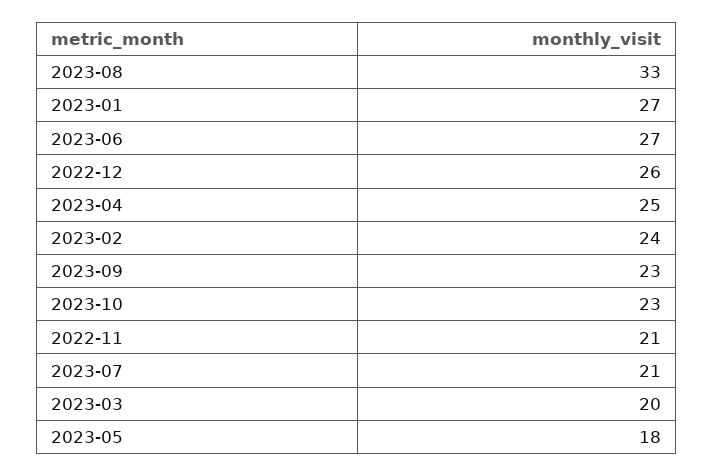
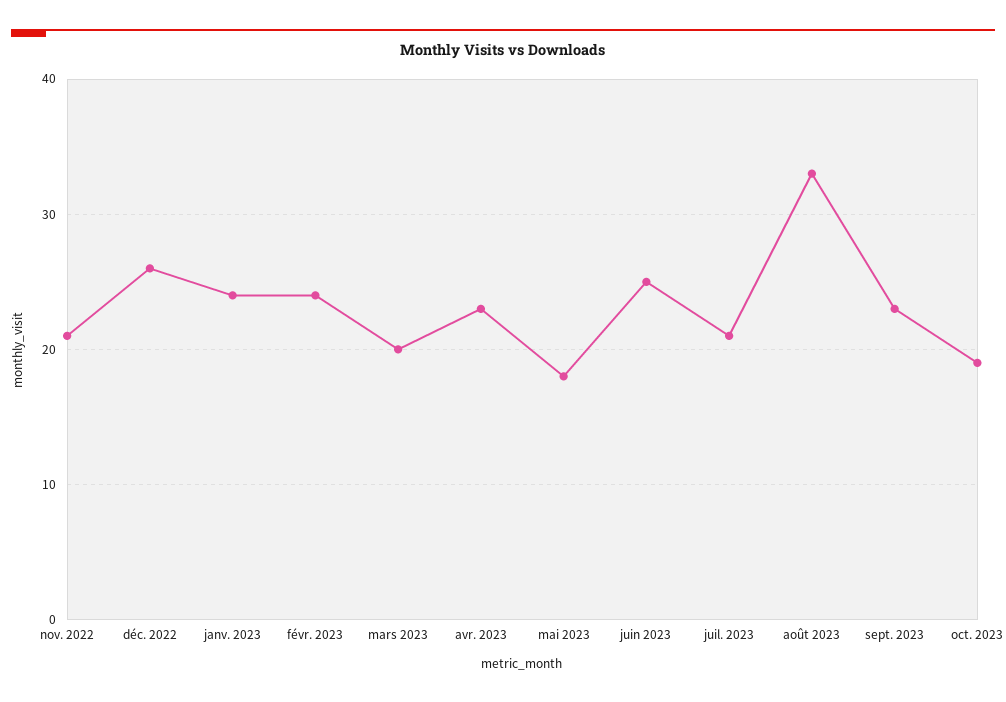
2023-01: 27 -> 24
2023-06: 27 -> 25
2023-04: 25 -> 23
2023-10: 23 -> 19

